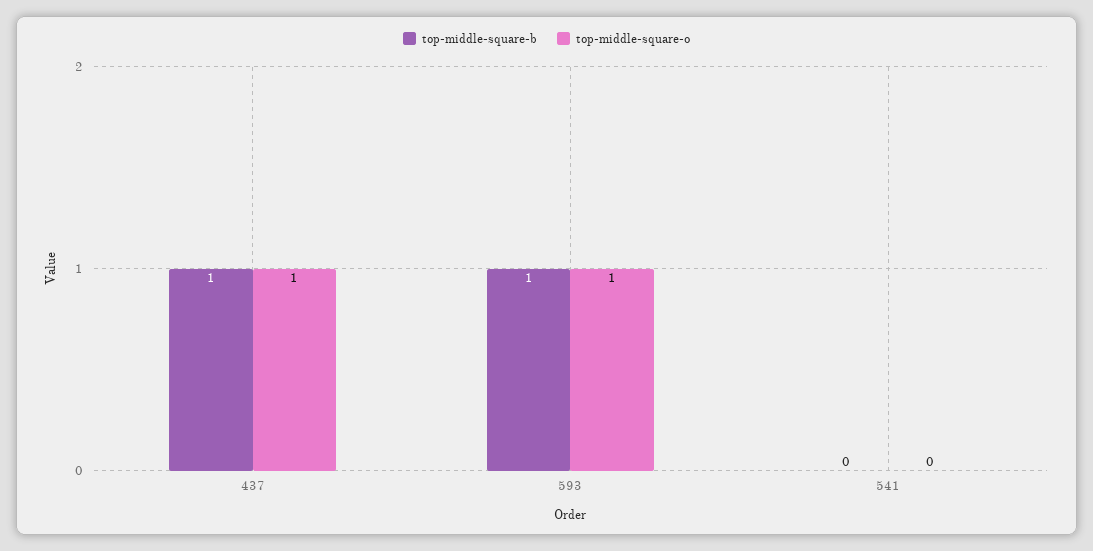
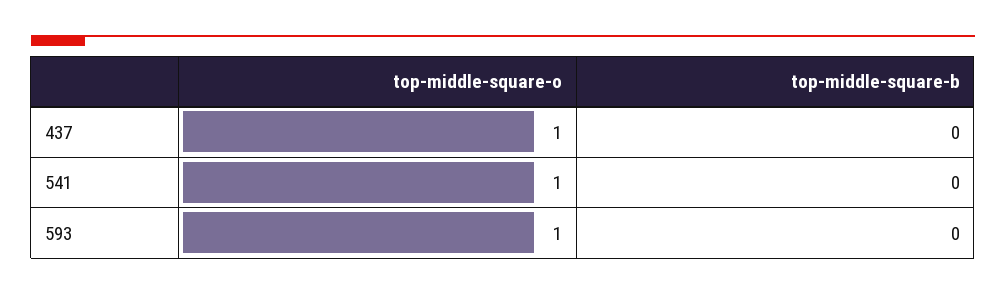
top-middle-square-b, 437: 1 -> 0
top-middle-square-b, 593: 1 -> 0
top-middle-square-o, 541: 0 -> 1

